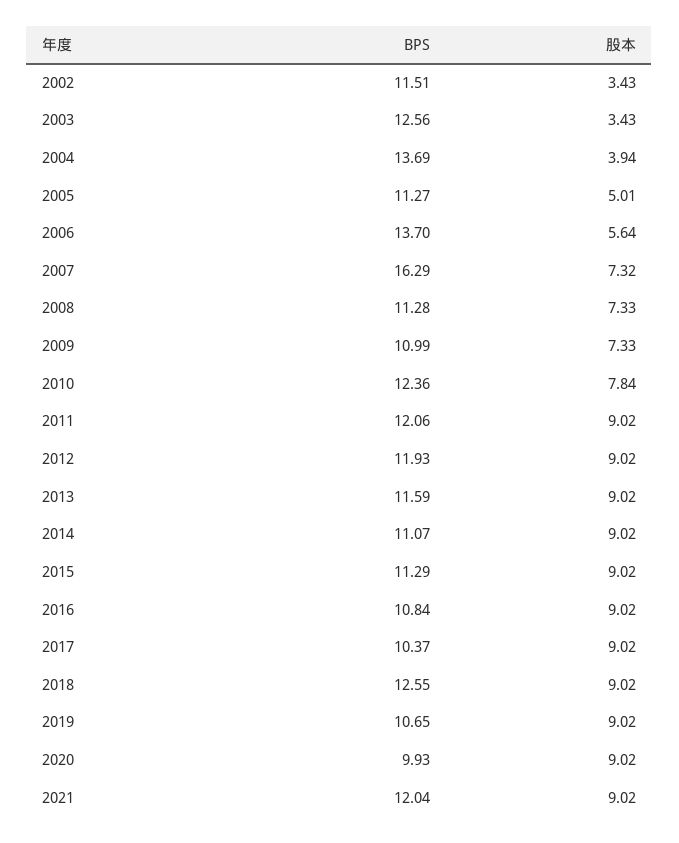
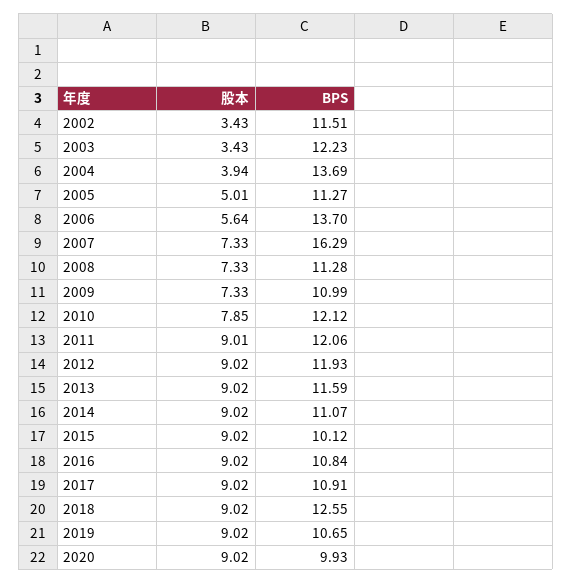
BPS, 2003: 12.56 -> 12.23
股本, 2007: 7.32 -> 7.33
BPS, 2010: 12.36 -> 12.12
股本, 2010: 7.84 -> 7.85
股本, 2011: 9.02 -> 9.01
BPS, 2015: 11.29 -> 10.12
BPS, 2017: 10.37 -> 10.91
BPS, 2021: 12.04 -> none
股本, 2021: 9.02 -> none

